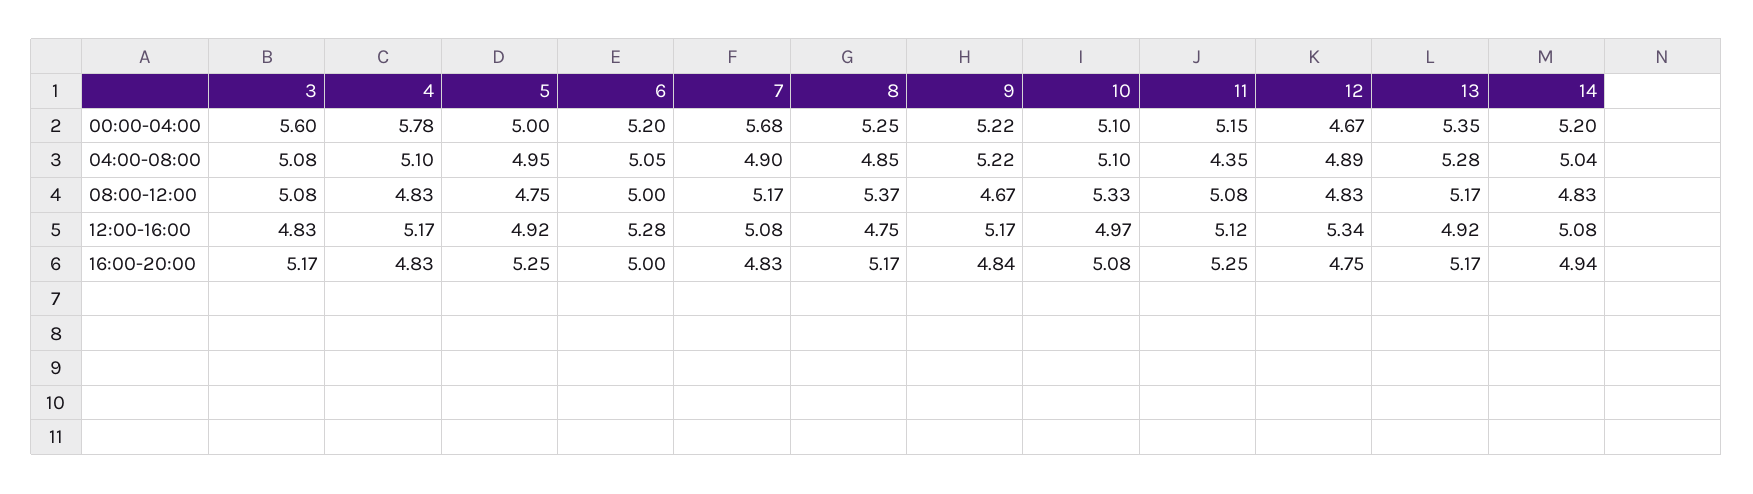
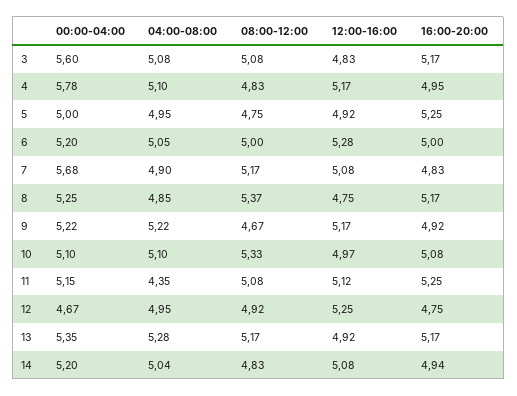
12, 04:00-08:00: 4.89 -> 4.95
12, 08:00-12:00: 4.83 -> 4.92
12, 12:00-16:00: 5.34 -> 5.25
4, 16:00-20:00: 4.83 -> 4.95
9, 16:00-20:00: 4.84 -> 4.92

